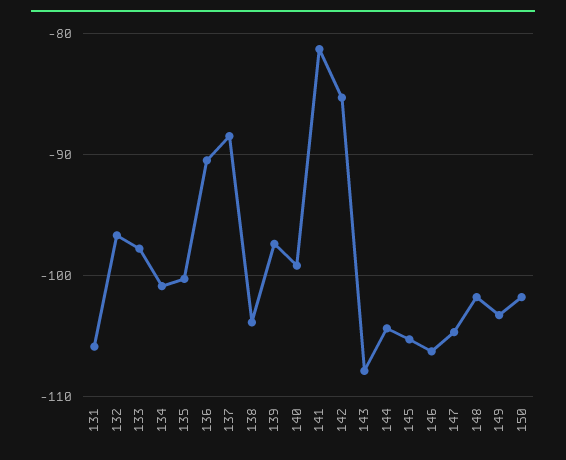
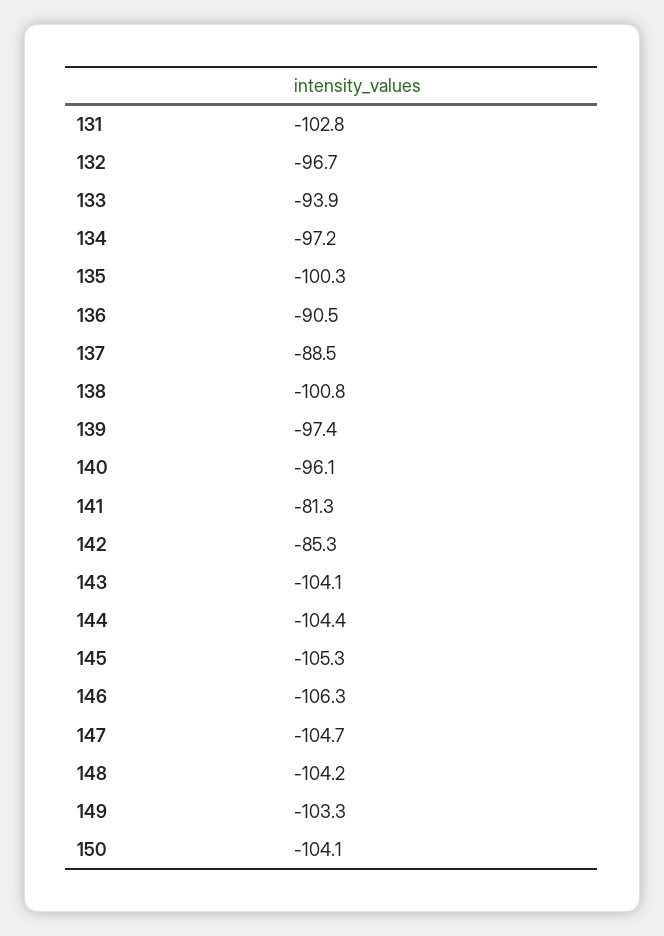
131: -106 -> -102.8
133: -98 -> -93.9
134: -101 -> -97.2
138: -104 -> -100.8
140: -99 -> -96.1
143: -108 -> -104.1
148: -102 -> -104.2
150: -102 -> -104.1

